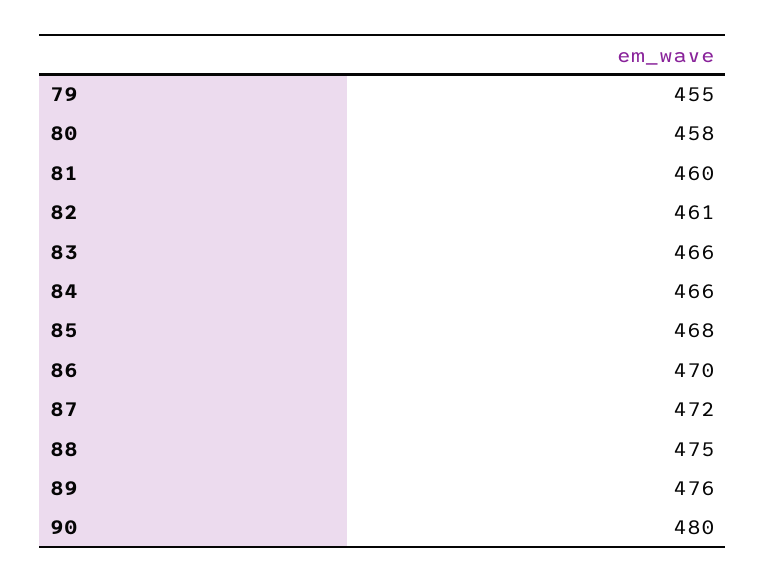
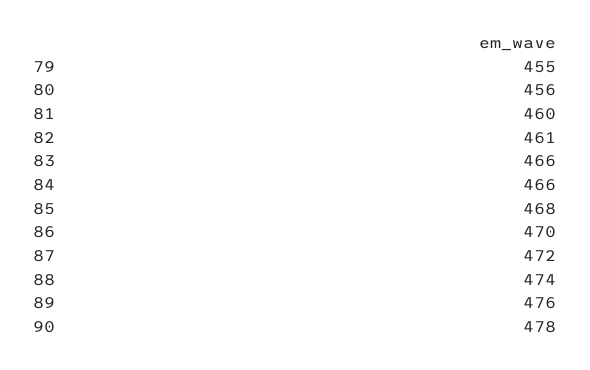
80: 458 -> 456
88: 475 -> 474
90: 480 -> 478

